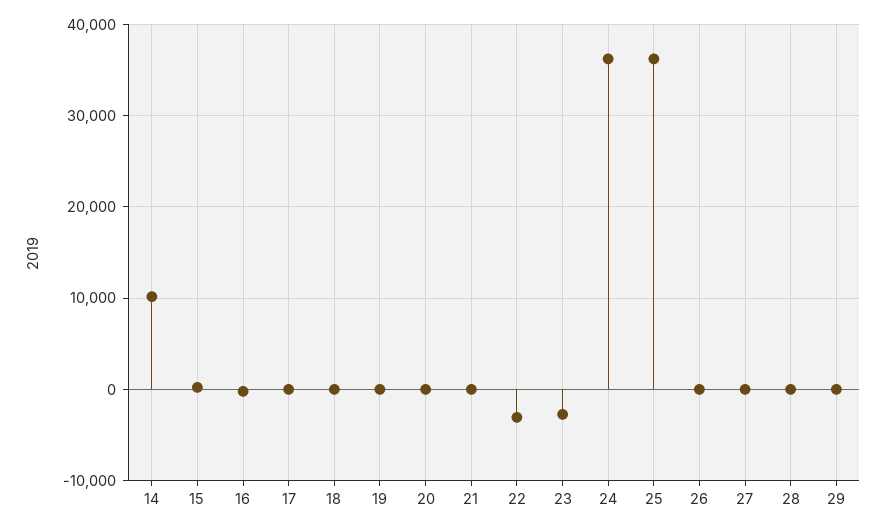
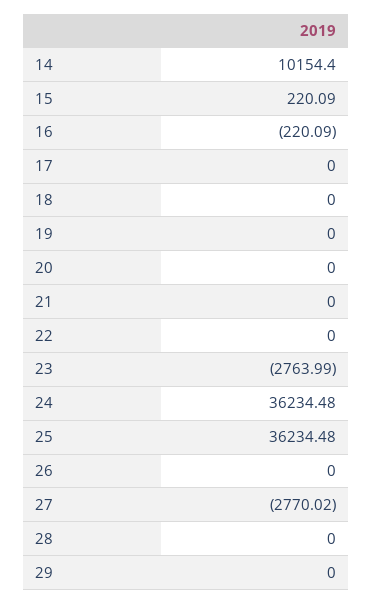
22: -3000 -> 0
27: 0 -> -2770.02

